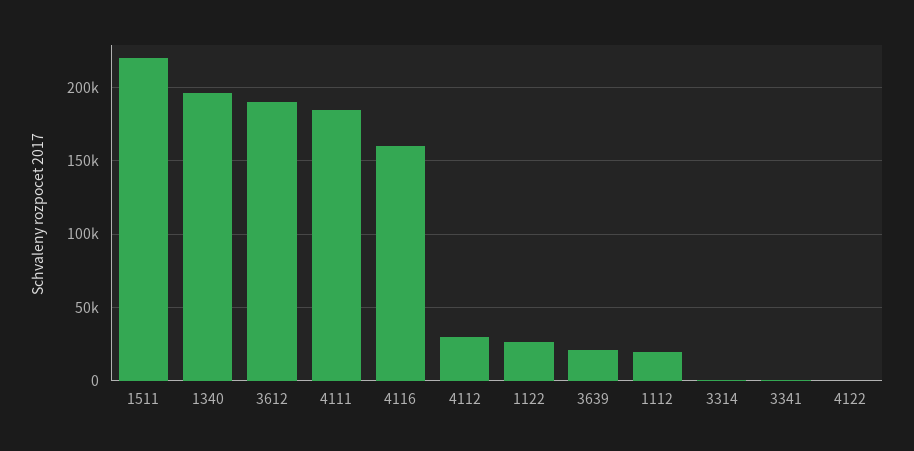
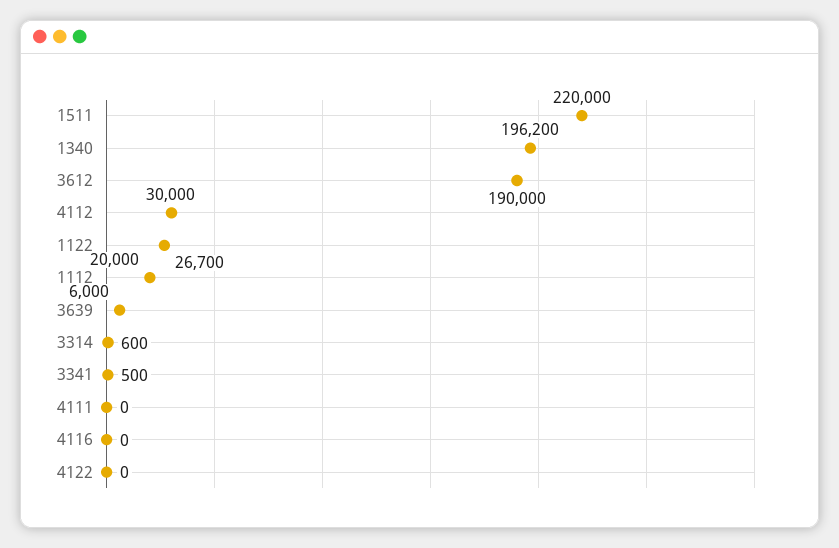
4111: 185000 -> 0
4116: 160000 -> 0
3639: 20000 -> 6000

